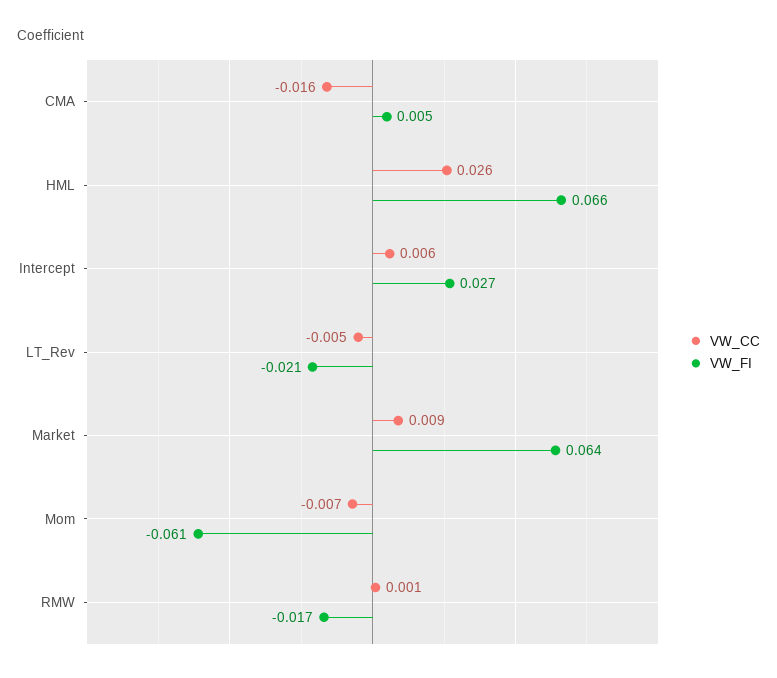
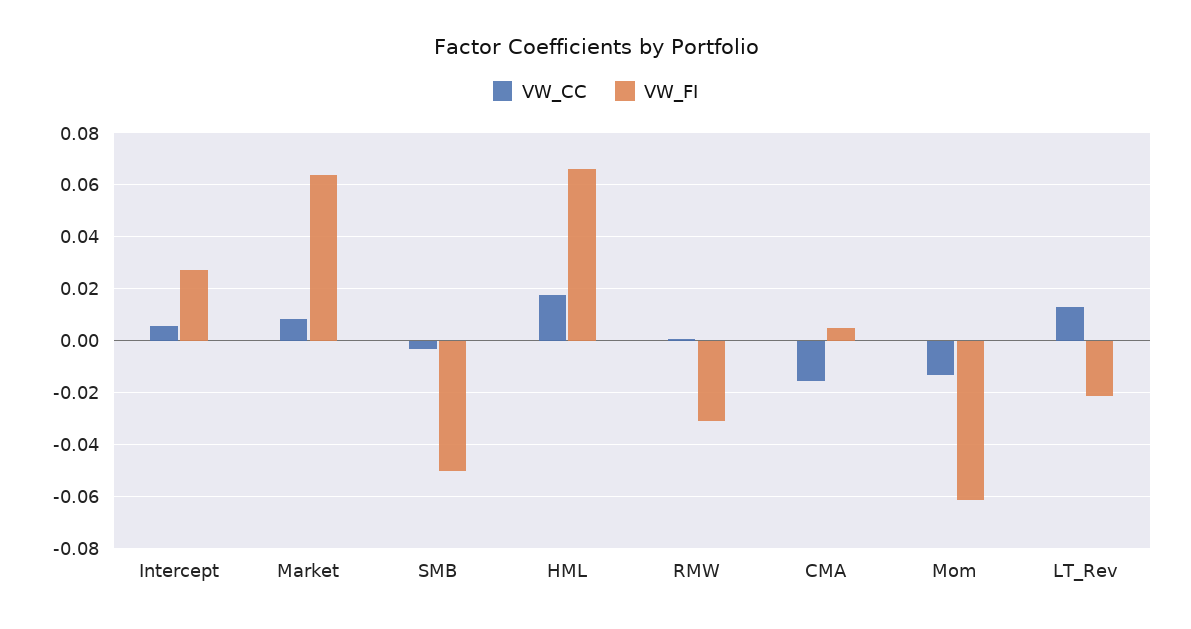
VW_CC, HML: 0.026 -> 0.0175
VW_CC, LT_Rev: -0.005 -> 0.0125
VW_CC, Mom: -0.007 -> -0.0125
VW_FI, RMW: -0.017 -> -0.03
VW_CC, SMB: none -> -0.0025
VW_FI, SMB: none -> -0.05

